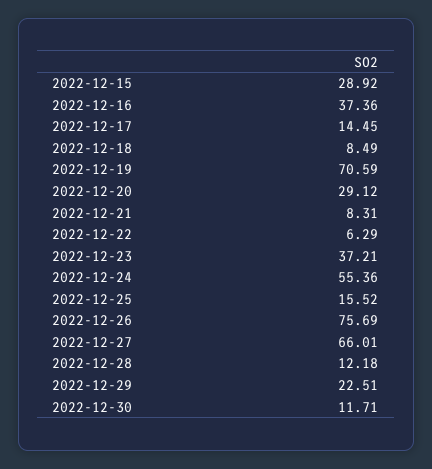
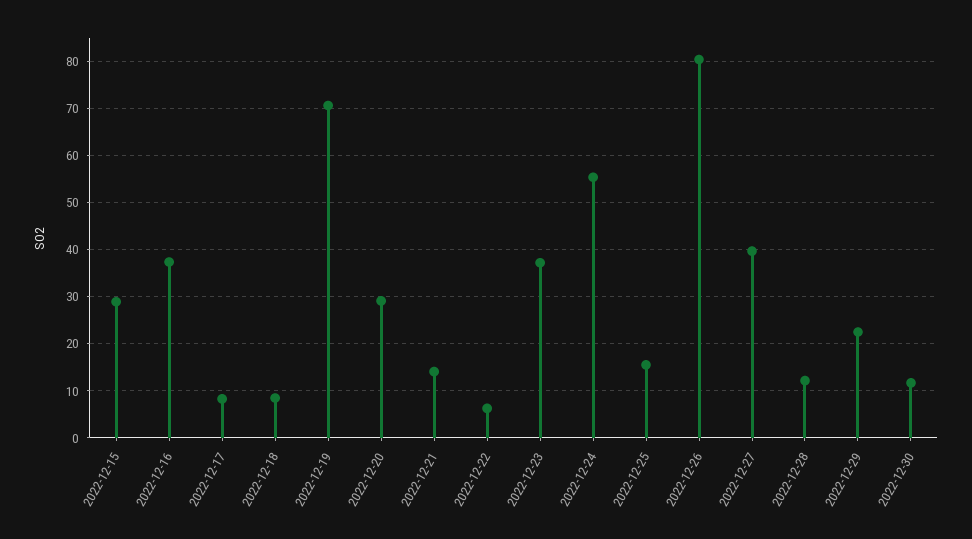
2022-12-17: 14.45 -> 8
2022-12-21: 8.31 -> 14
2022-12-26: 75.69 -> 80
2022-12-27: 66.01 -> 40

